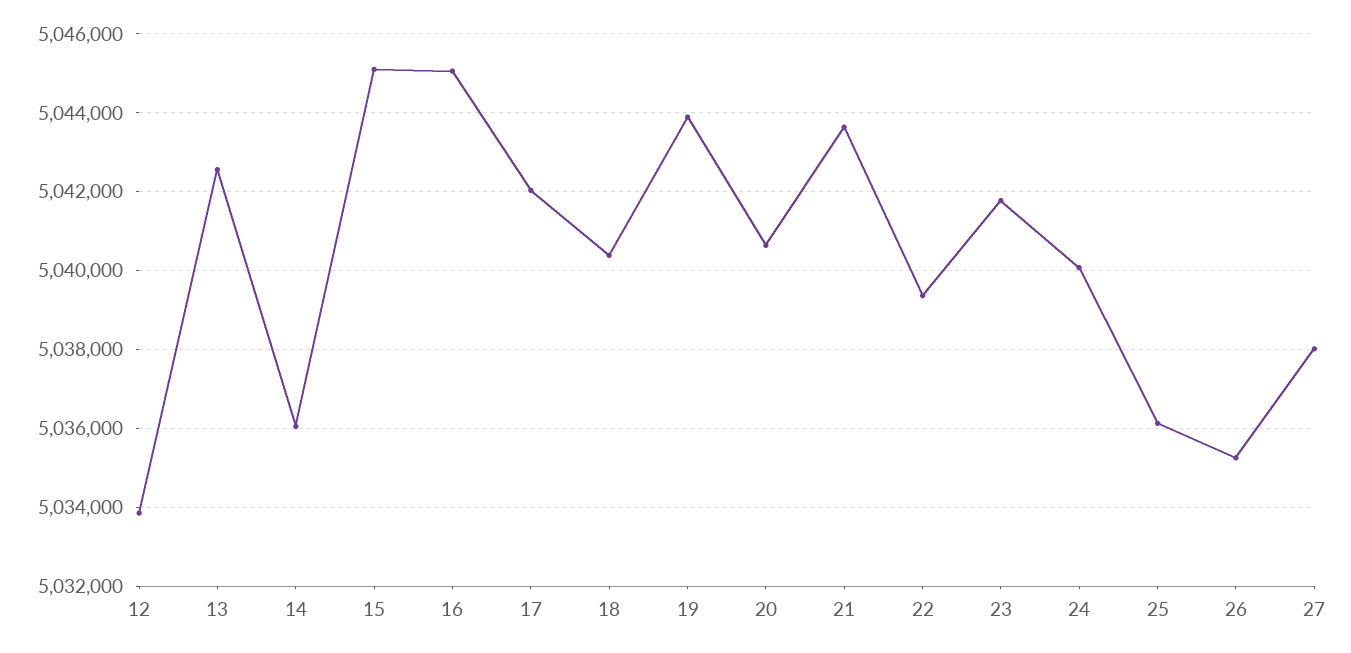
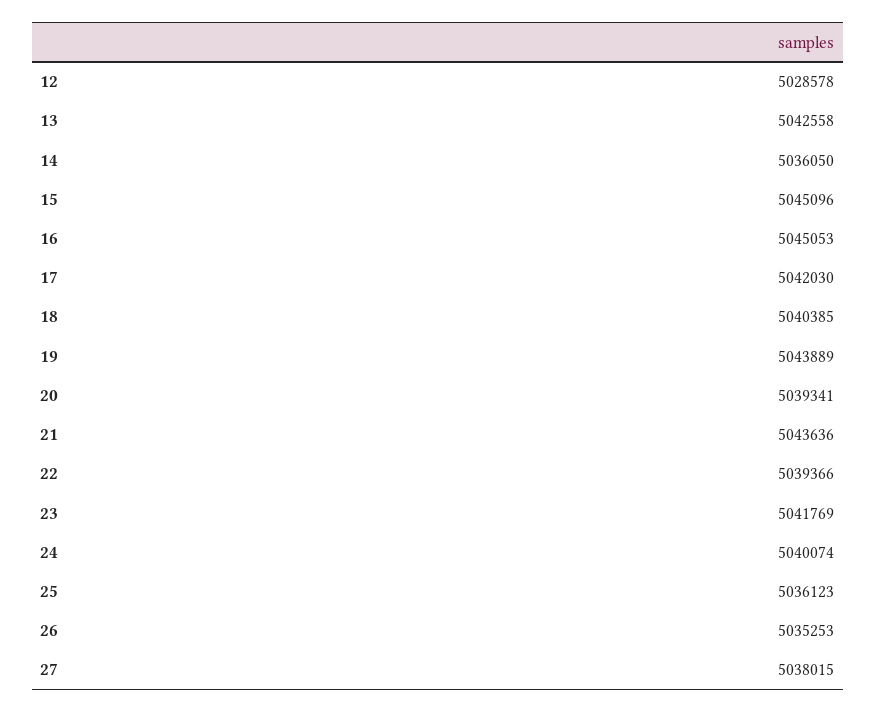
12: 5033800 -> 5028578
20: 5040600 -> 5039341

